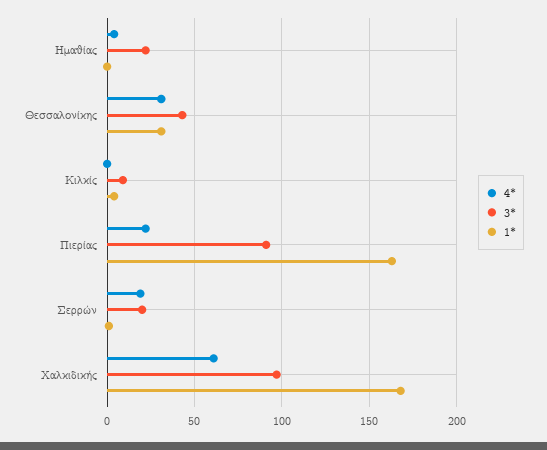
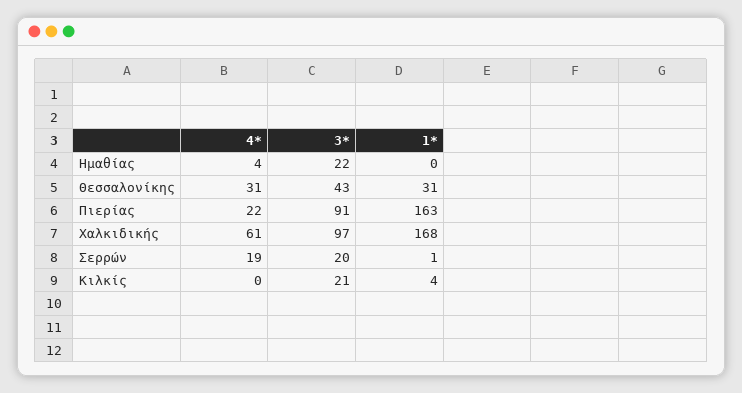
3*, Κιλκίς: 10 -> 21

